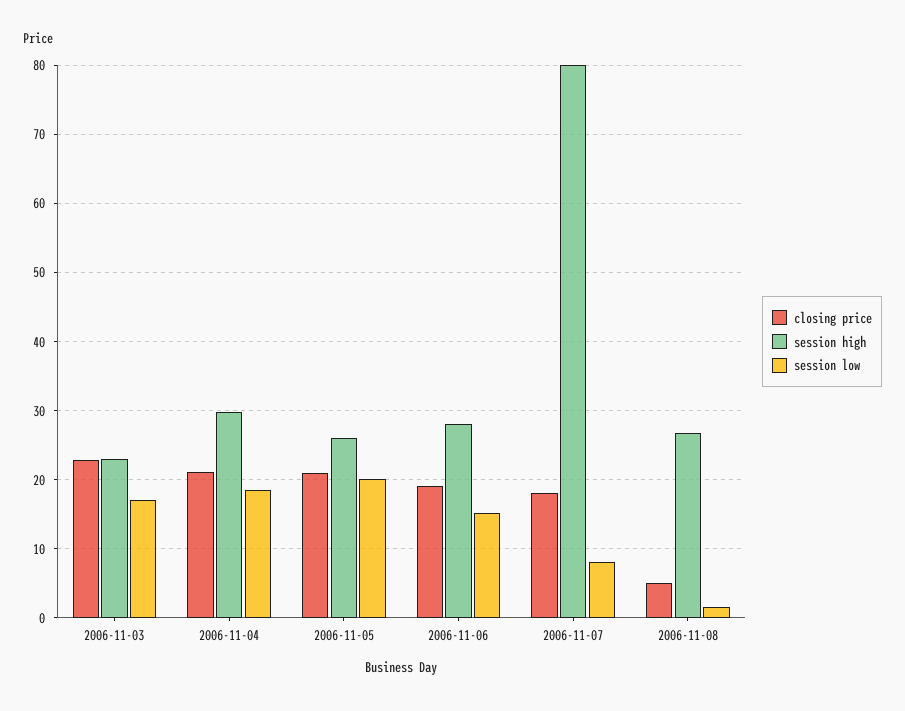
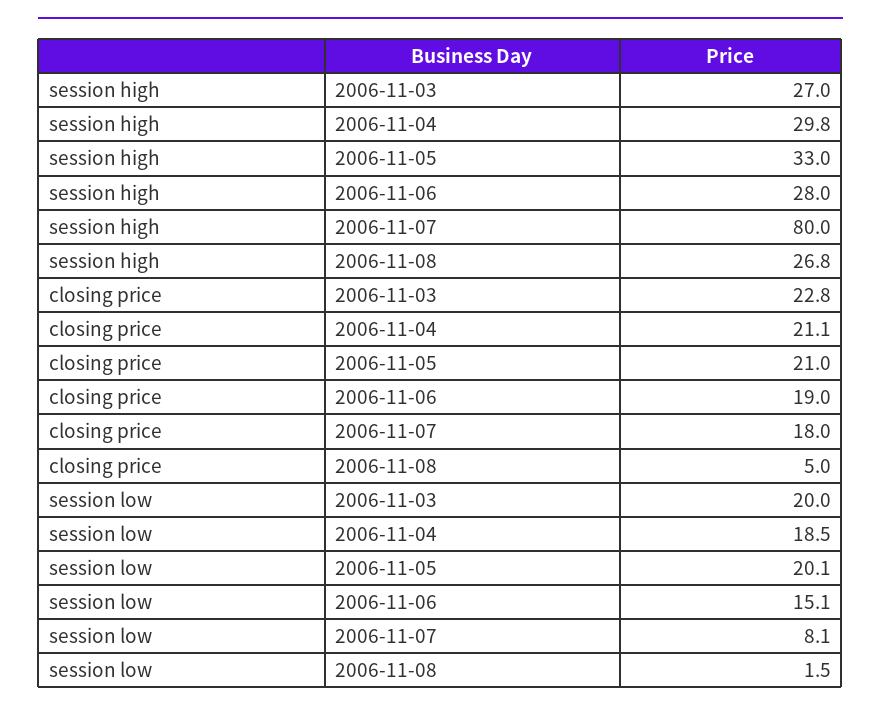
session high, 2006-11-03: 23 -> 27
session low, 2006-11-03: 17 -> 20
session high, 2006-11-05: 26 -> 33

